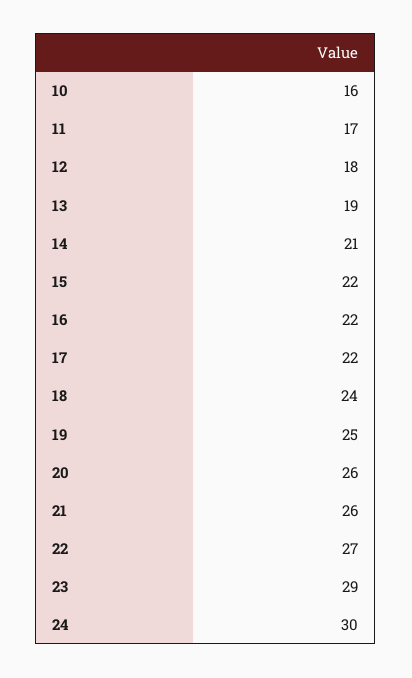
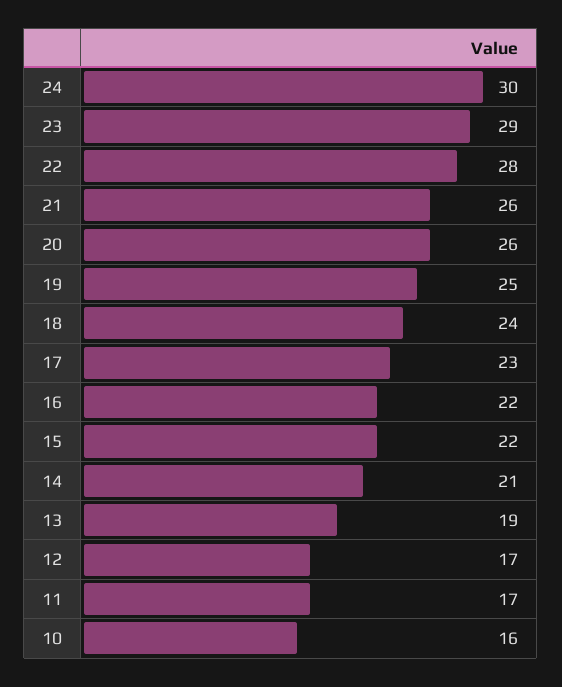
12: 18 -> 17
17: 22 -> 23
22: 27 -> 28

